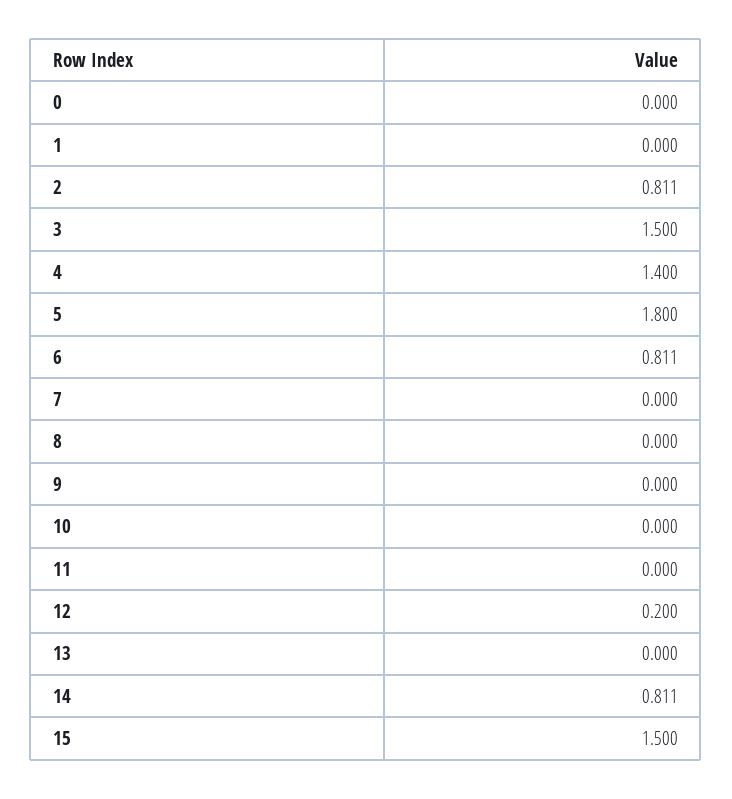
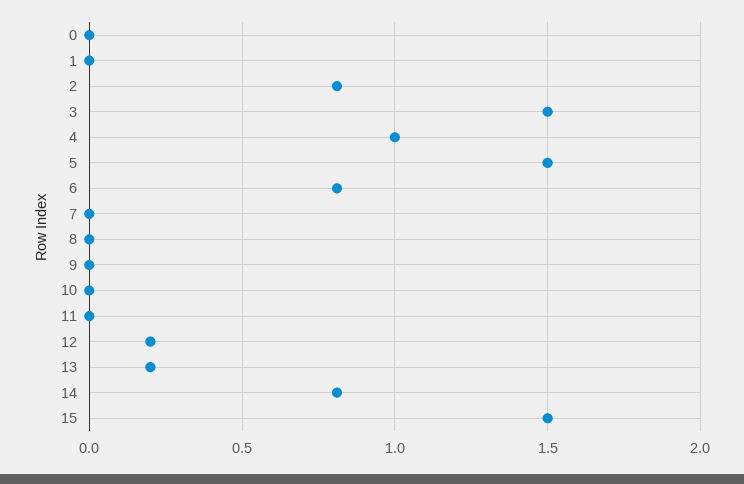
4: 1.4 -> 1
5: 1.8 -> 1.5
13: 0 -> 0.2

